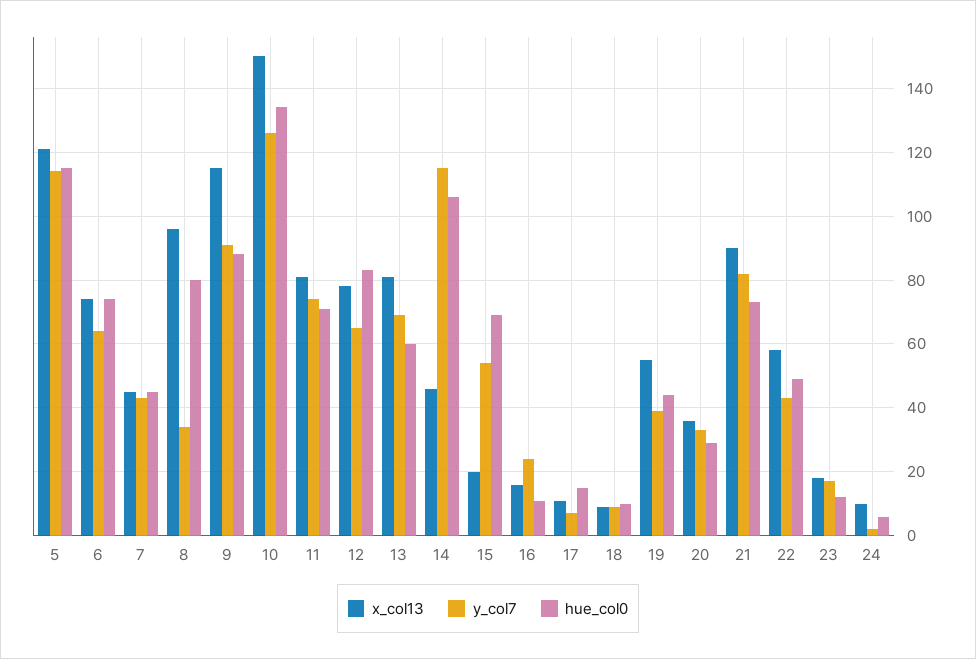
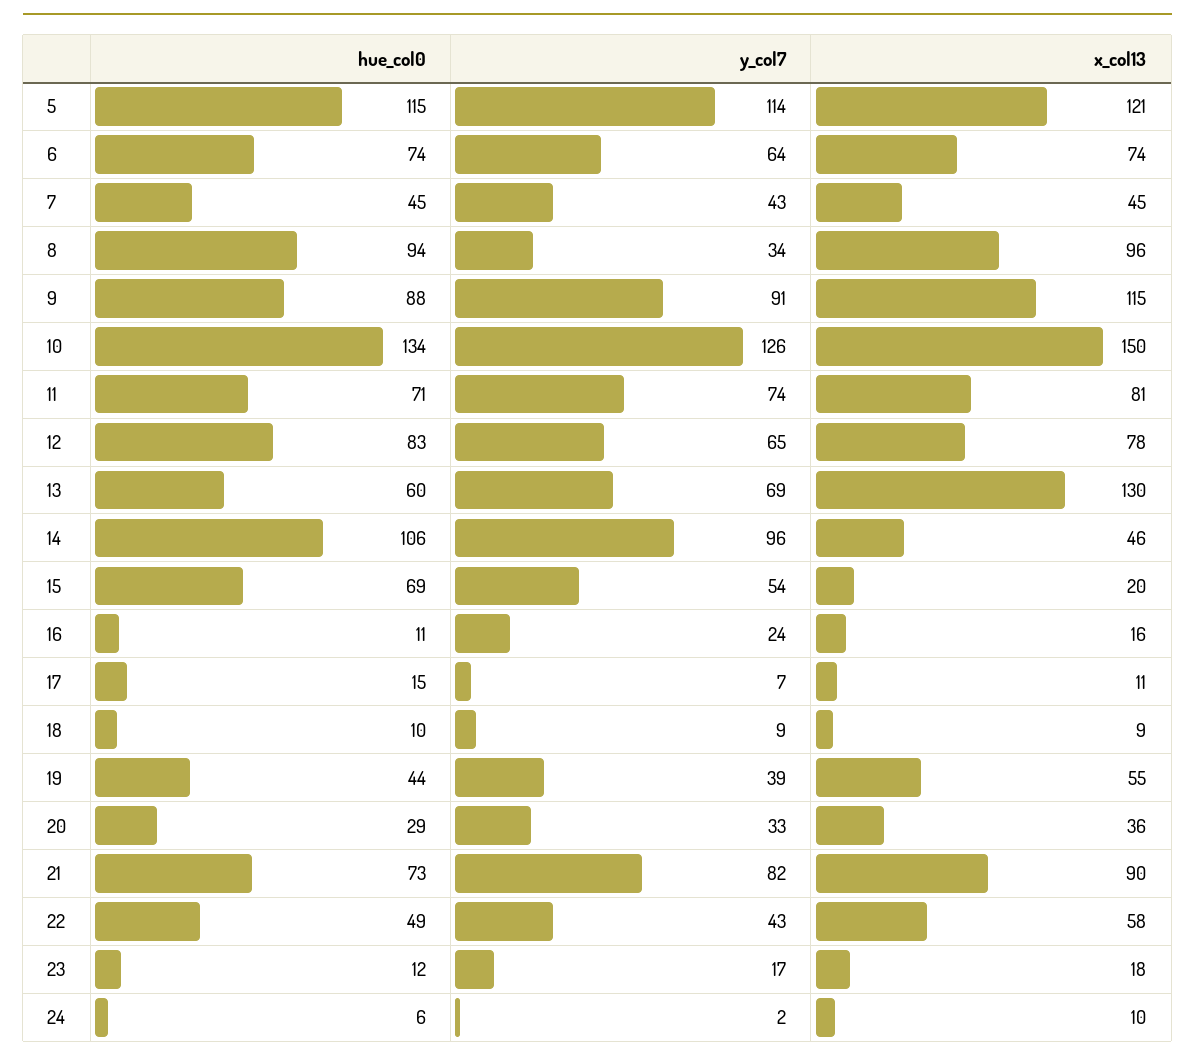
hue_col0, 8: 80 -> 94
x_col13, 13: 80 -> 130
y_col7, 14: 115 -> 96

